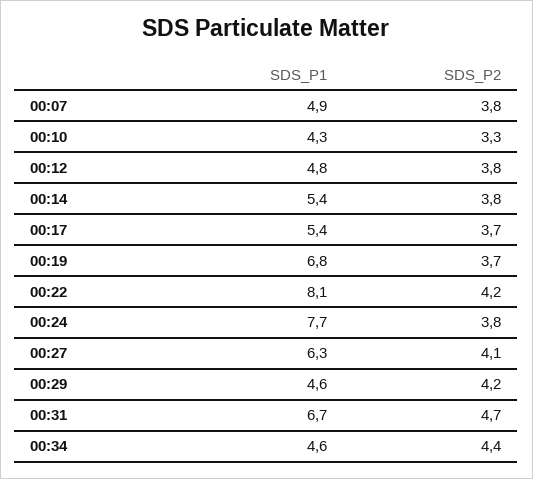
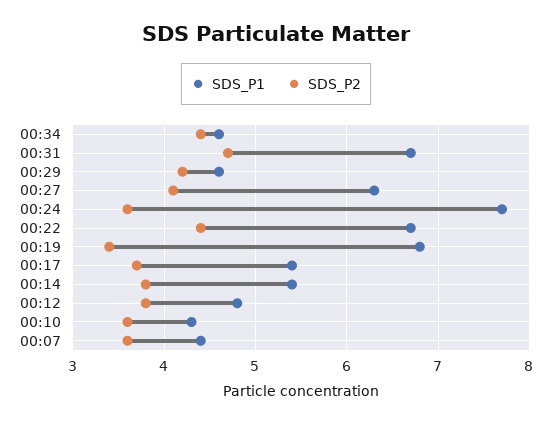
SDS_P1, 00:07: 4.9 -> 4.4
SDS_P2, 00:07: 3.8 -> 3.6
SDS_P2, 00:10: 3.3 -> 3.6
SDS_P2, 00:19: 3.7 -> 3.4
SDS_P1, 00:22: 8.1 -> 6.7
SDS_P2, 00:22: 4.2 -> 4.4
SDS_P2, 00:24: 3.8 -> 3.6

